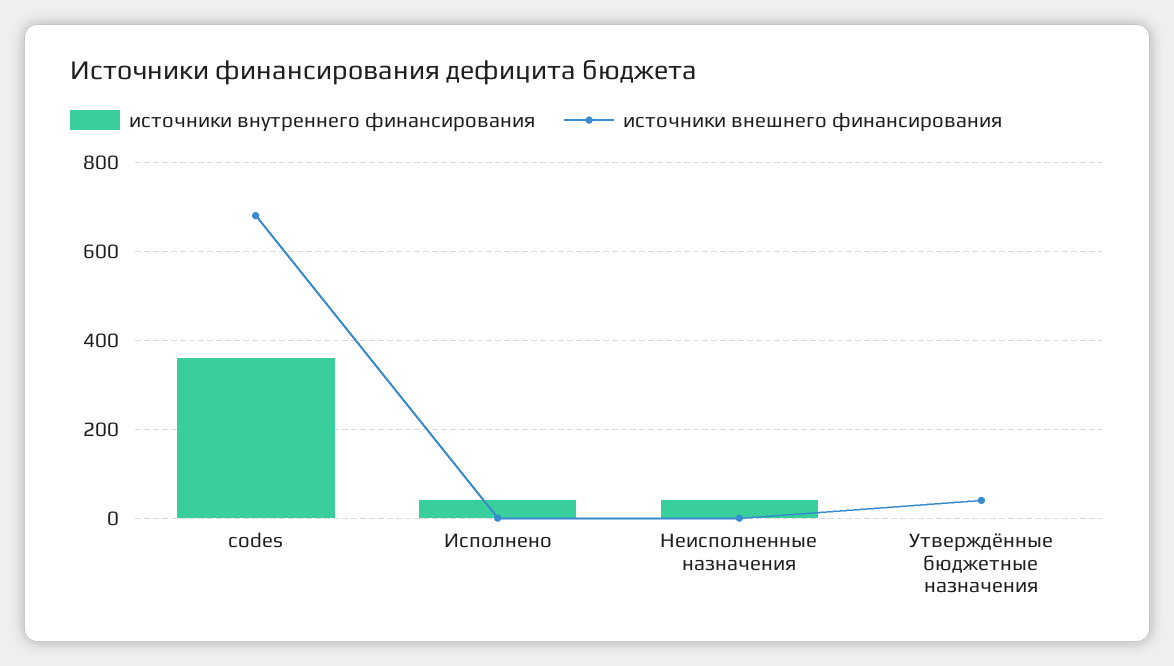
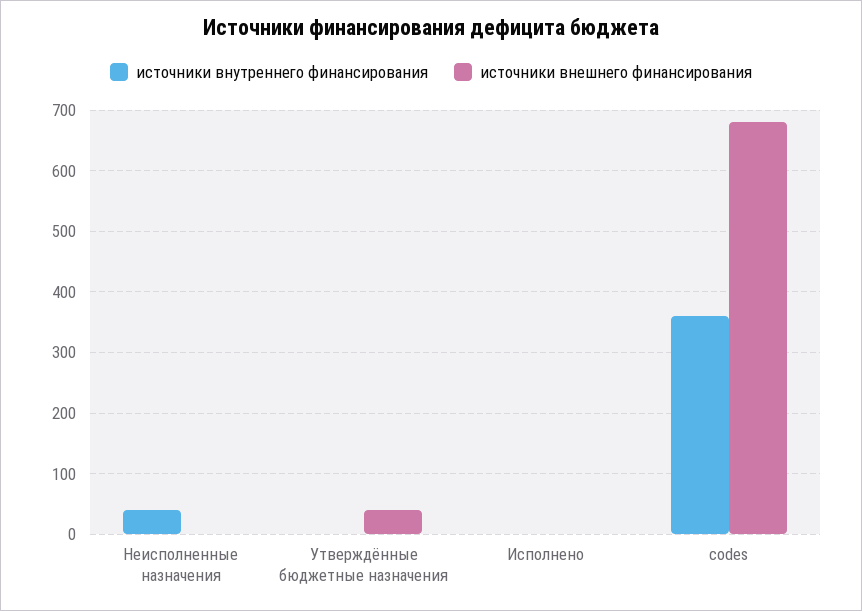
источники внутреннего финансирования, Исполнено: 40 -> 0

